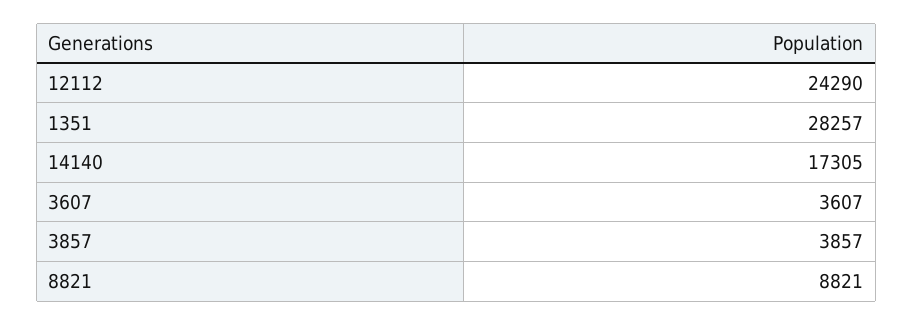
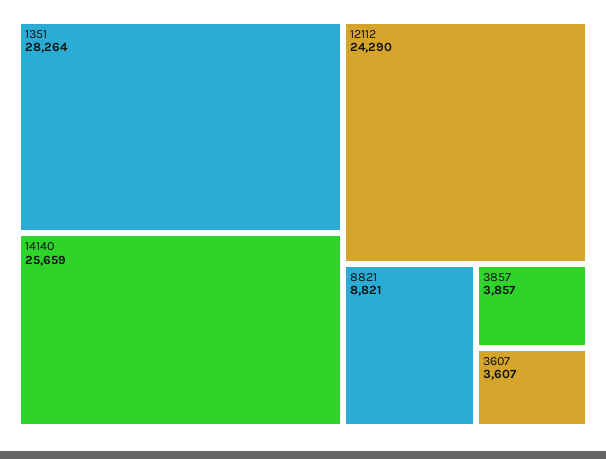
1351: 28257 -> 28264
14140: 17305 -> 25659

